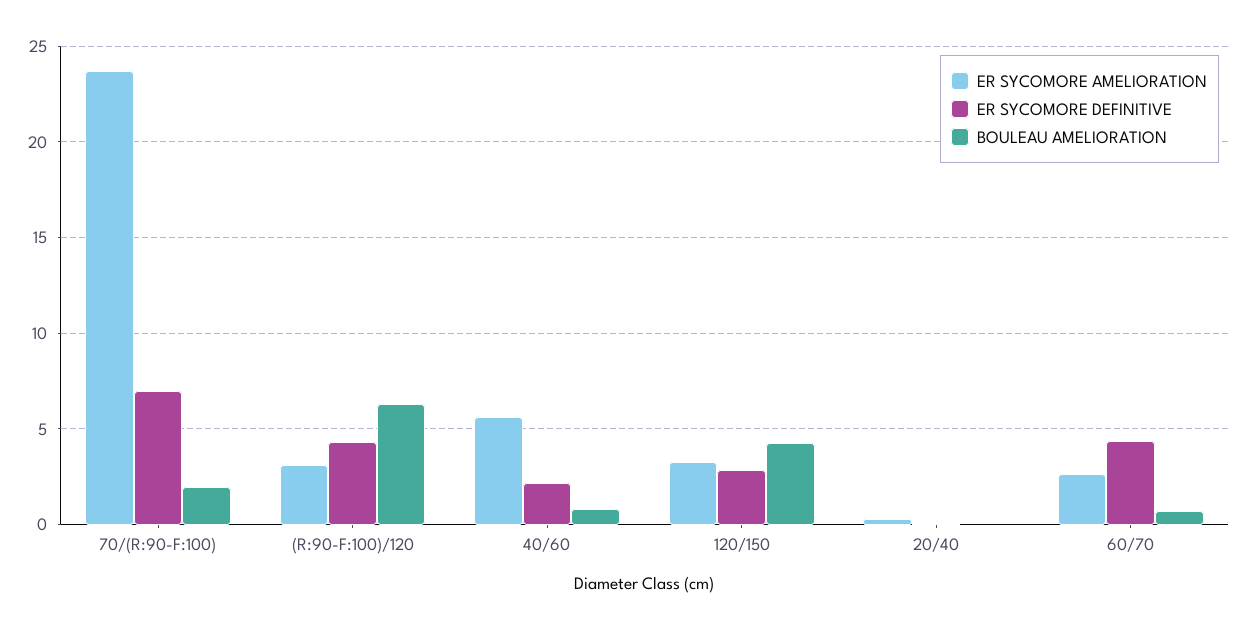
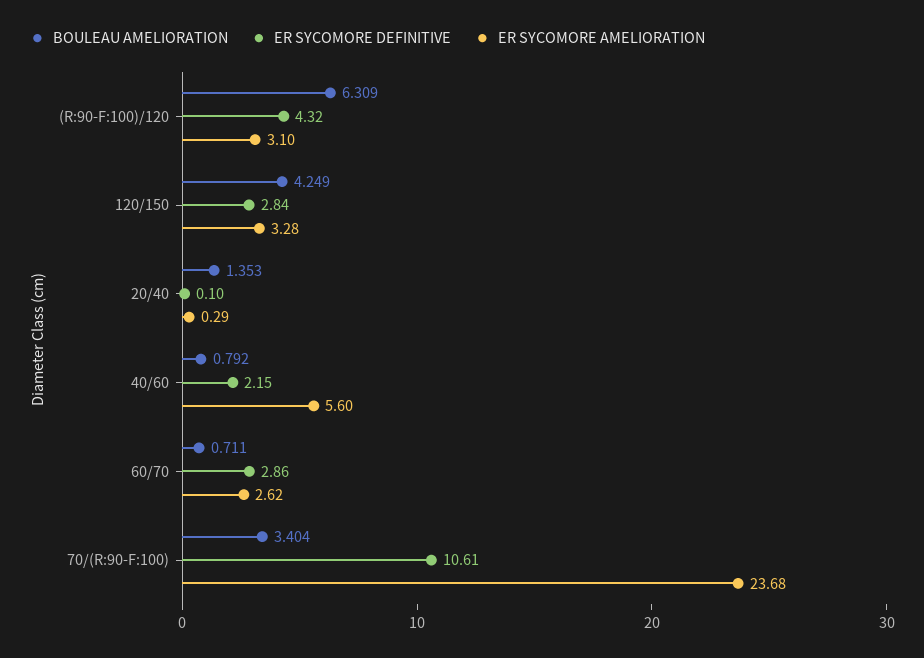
ER SYCOMORE DEFINITIVE, 70/(R:90-F:100): 7 -> 10.61
BOULEAU AMELIORATION, 70/(R:90-F:100): 2 -> 3.404
BOULEAU AMELIORATION, 20/40: 0 -> 1.353
ER SYCOMORE DEFINITIVE, 60/70: 4.5 -> 2.86

